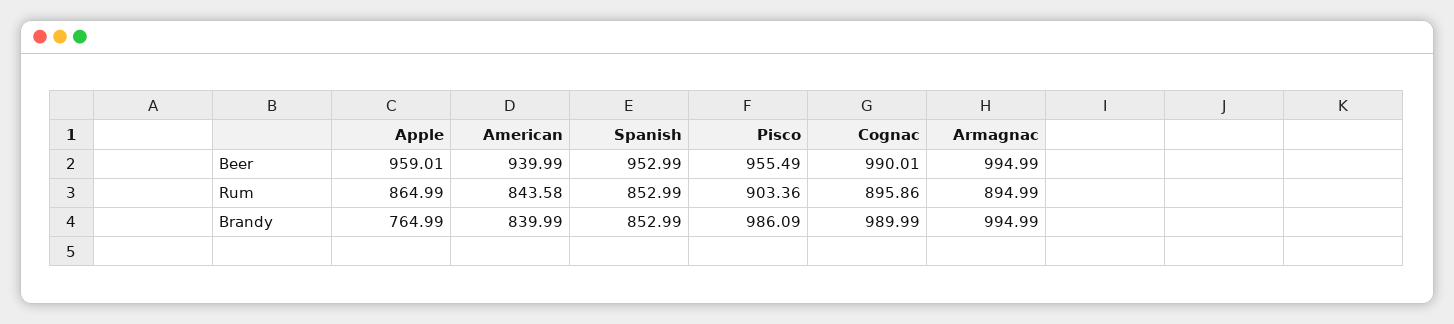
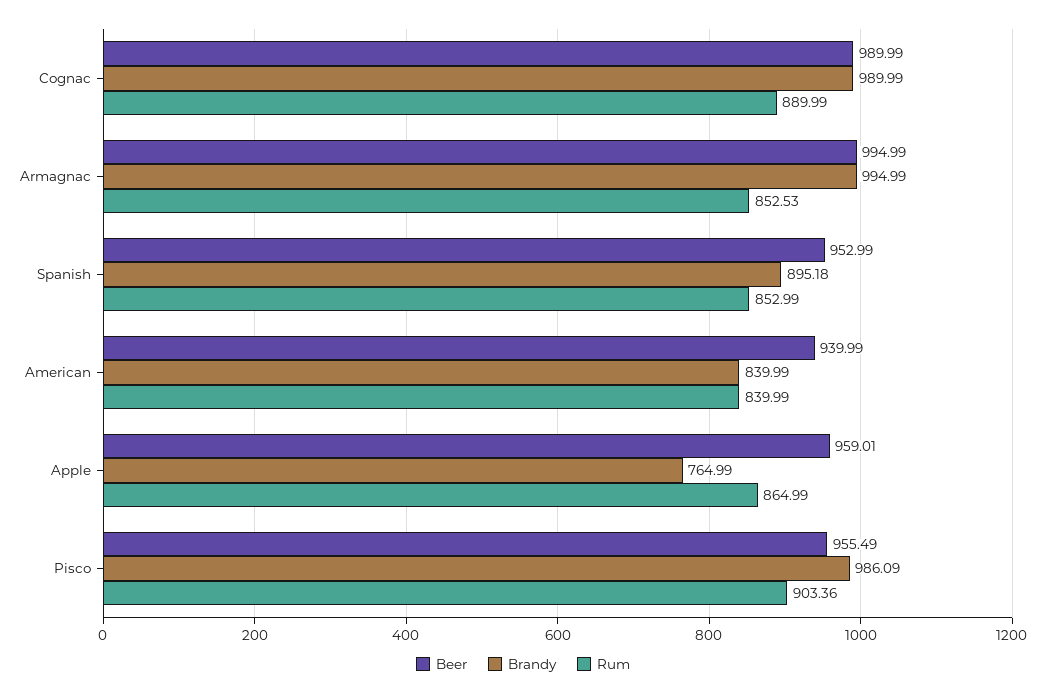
Beer, Cognac: 990.01 -> 989.99
Rum, American: 843.58 -> 839.99
Rum, Cognac: 895.86 -> 889.99
Rum, Armagnac: 894.99 -> 852.53
Brandy, Spanish: 852.99 -> 895.18

